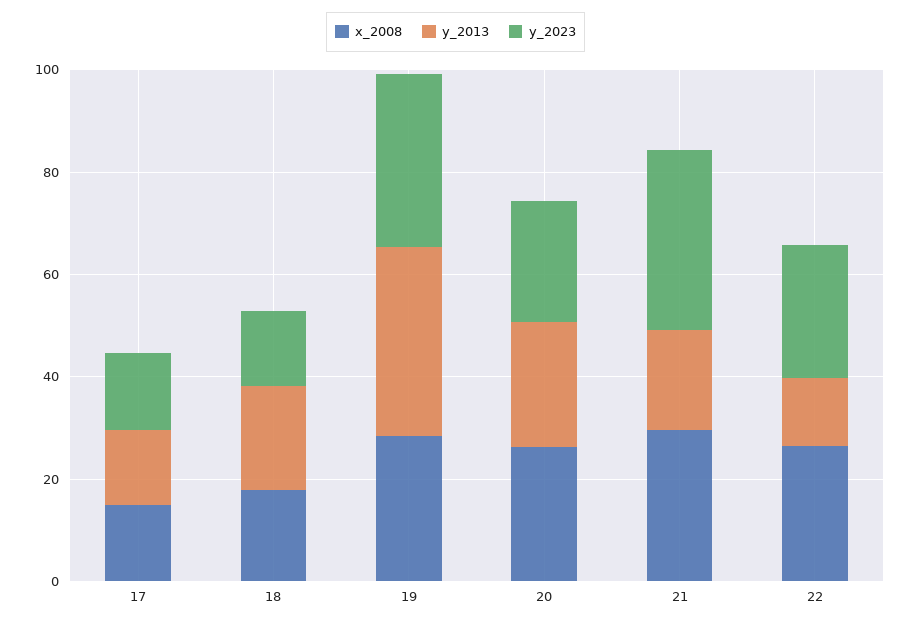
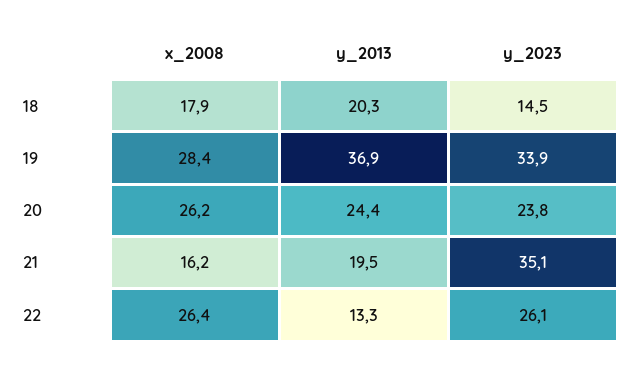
x_2008, 17: 15 -> none
y_2013, 17: 15 -> none
y_2023, 17: 15 -> none
x_2008, 21: 30 -> 16.2

